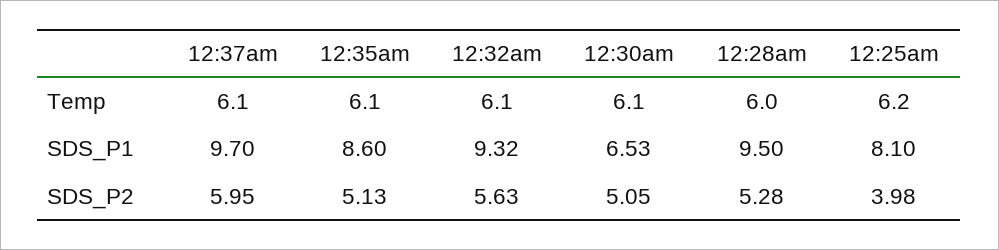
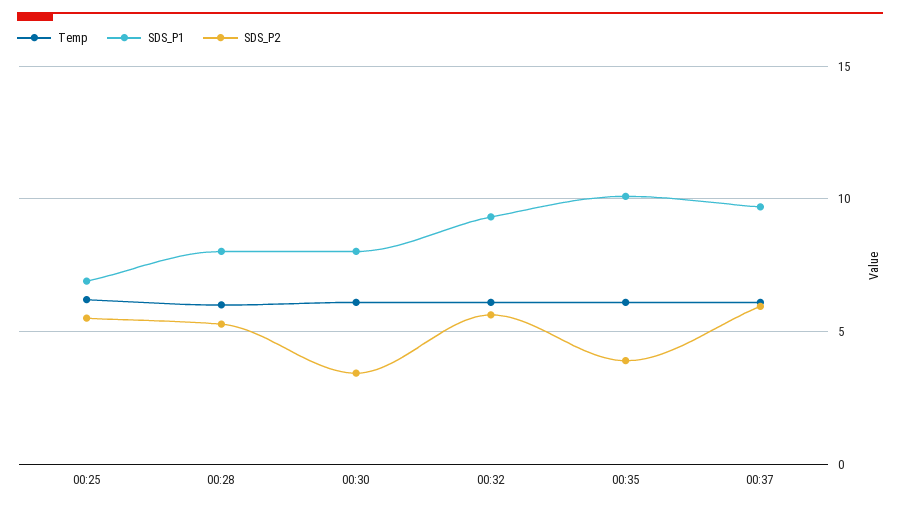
SDS_P1, 12:35am: 8.6 -> 10
SDS_P1, 12:30am: 6.53 -> 8
SDS_P1, 12:28am: 9.5 -> 8
SDS_P1, 12:25am: 8.1 -> 7
SDS_P2, 12:35am: 5.13 -> 4
SDS_P2, 12:30am: 5.05 -> 3.5
SDS_P2, 12:25am: 3.98 -> 5.5

